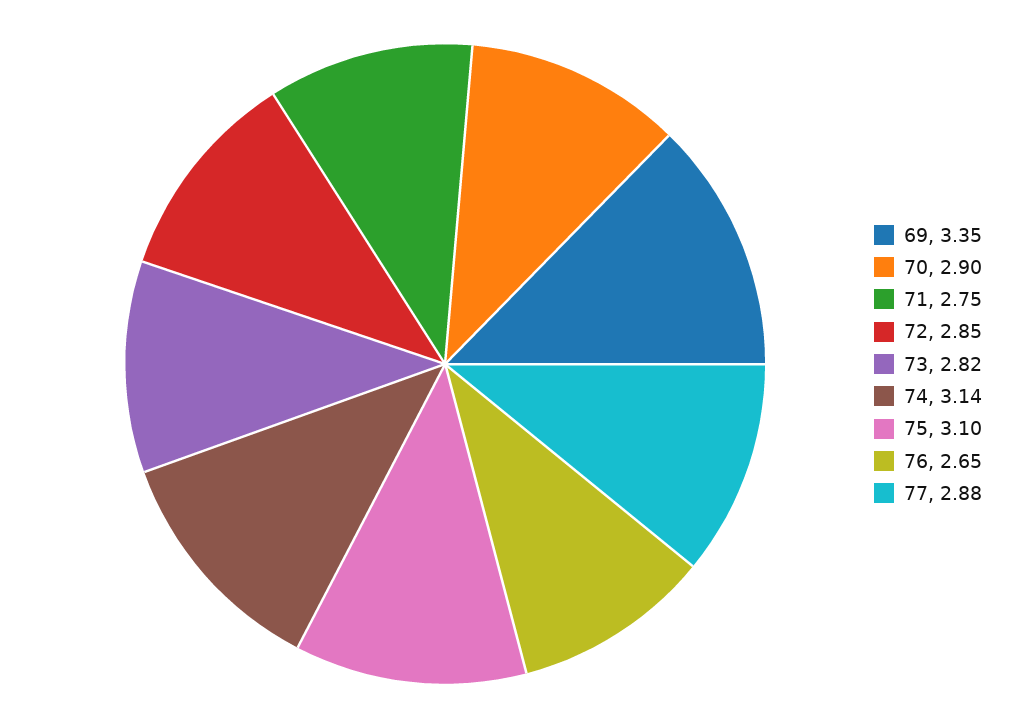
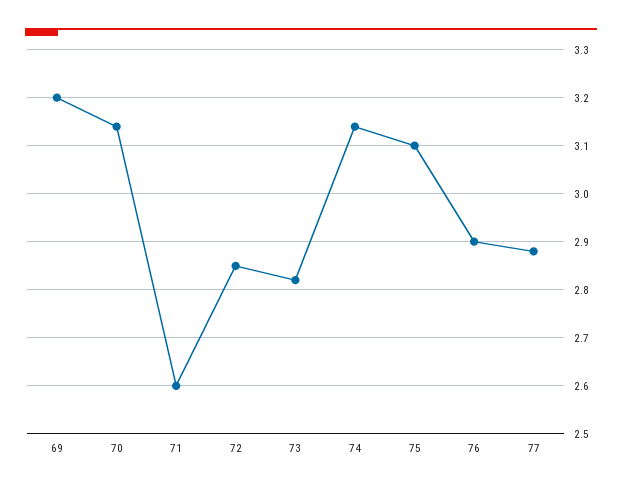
69: 3.35 -> 3.2
70: 2.9 -> 3.15
71: 2.75 -> 2.6
76: 2.65 -> 2.9

